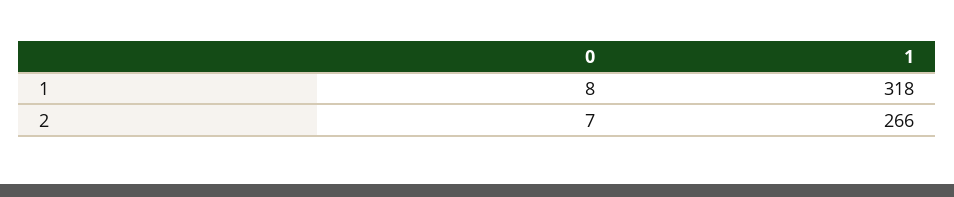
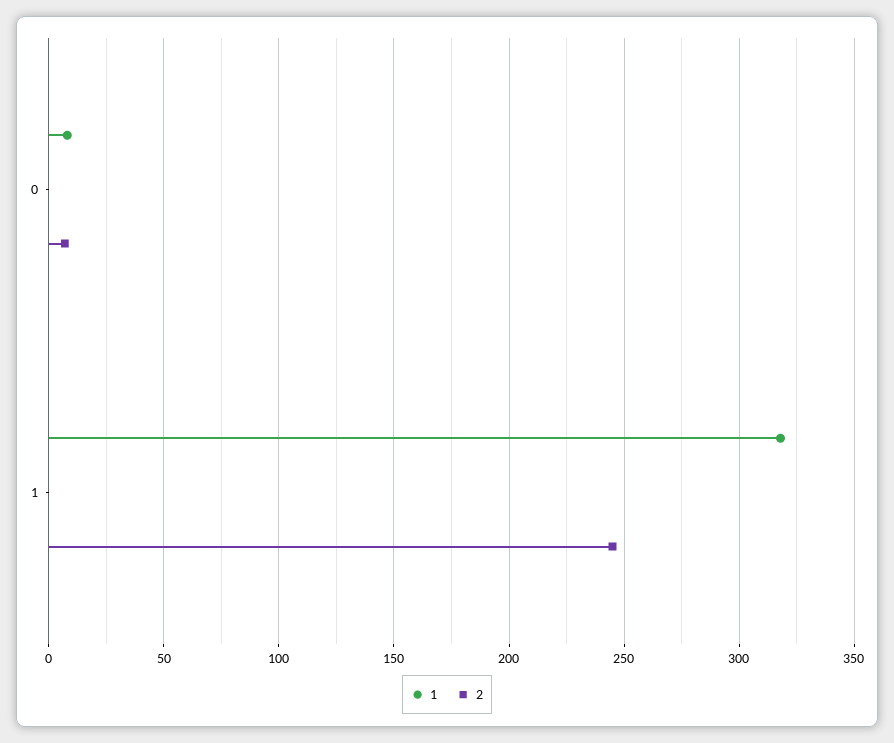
2, 1: 266 -> 245

